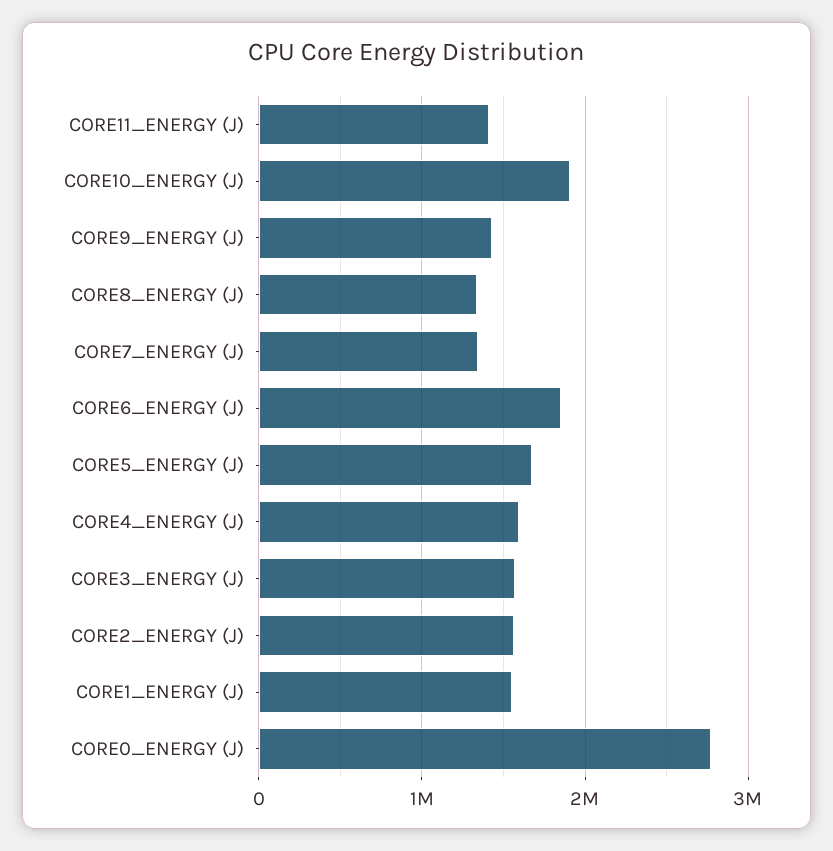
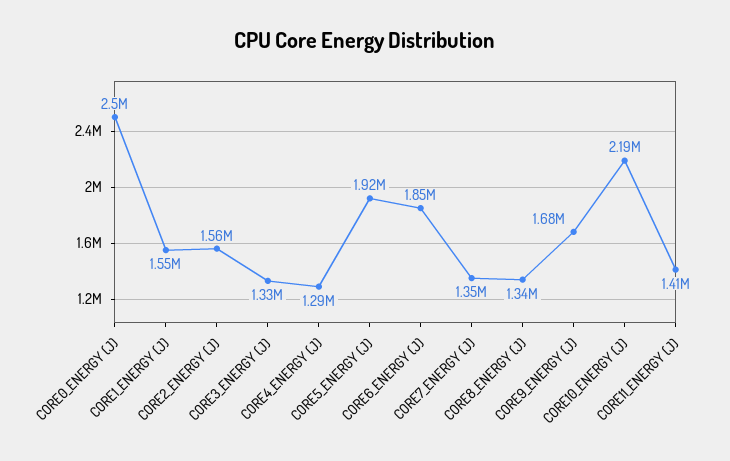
CORE10_ENERGY (J): 1900000 -> 2190000
CORE9_ENERGY (J): 1400000 -> 1680000
CORE5_ENERGY (J): 1700000 -> 1920000
CORE4_ENERGY (J): 1600000 -> 1290000
CORE3_ENERGY (J): 1600000 -> 1330000
CORE0_ENERGY (J): 2800000 -> 2500000

